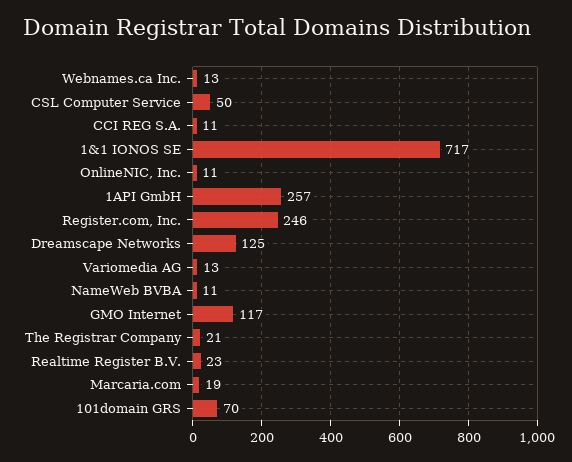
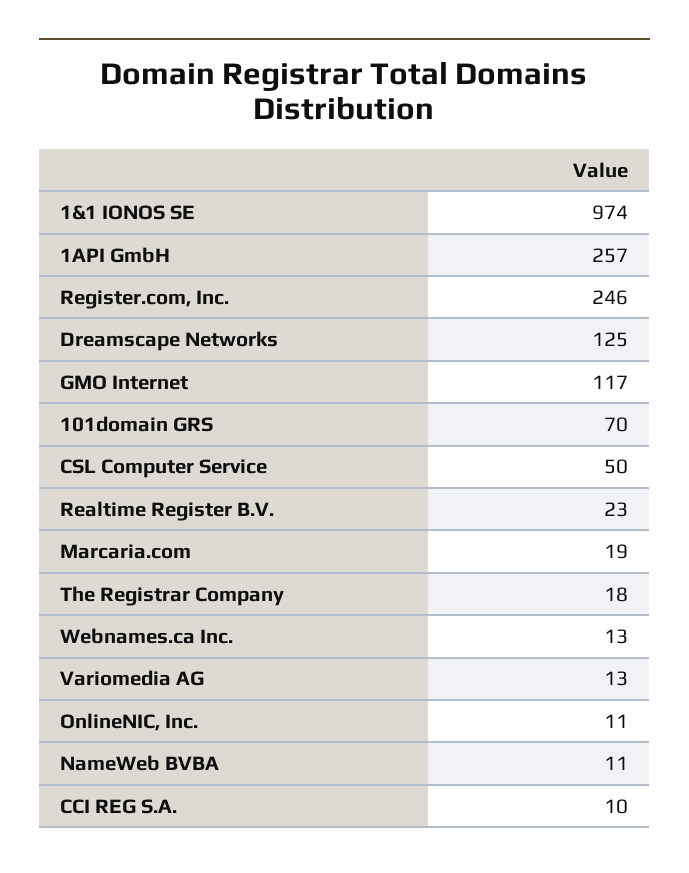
CCI REG S.A.: 11 -> 10
1&1 IONOS SE: 717 -> 974
The Registrar Company: 21 -> 18

